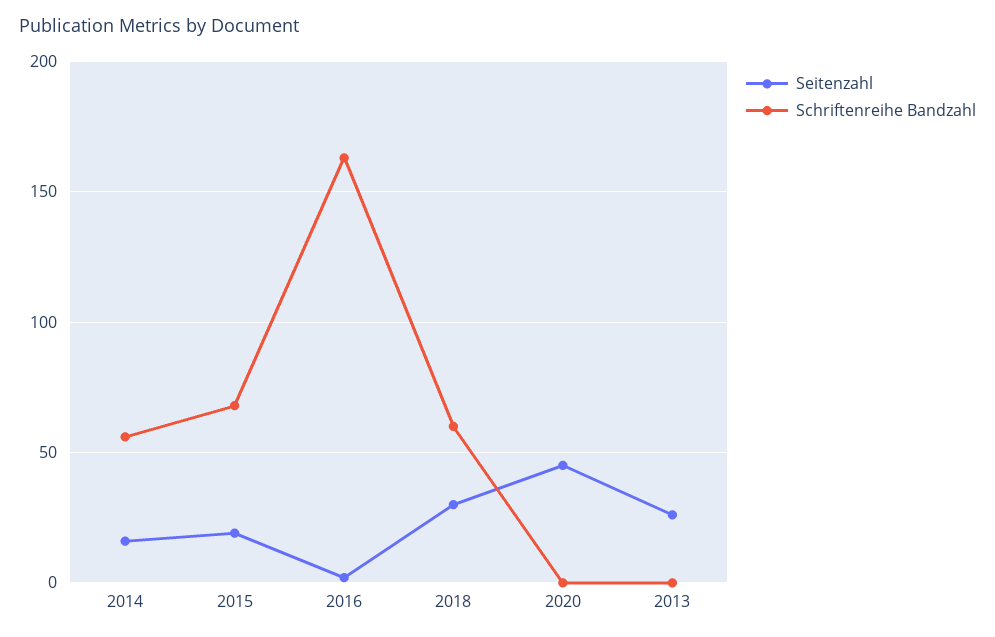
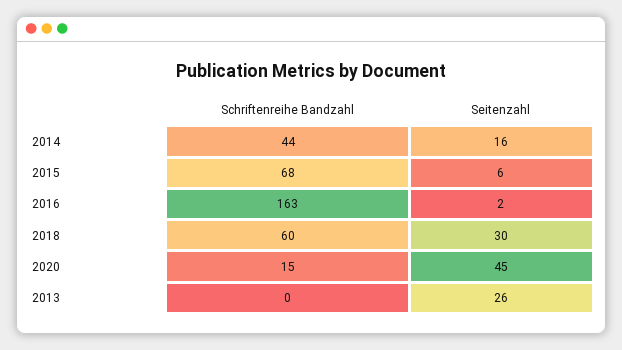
Schriftenreihe Bandzahl, 2014: 55 -> 44
Seitenzahl, 2015: 20 -> 6
Schriftenreihe Bandzahl, 2020: 0 -> 15

